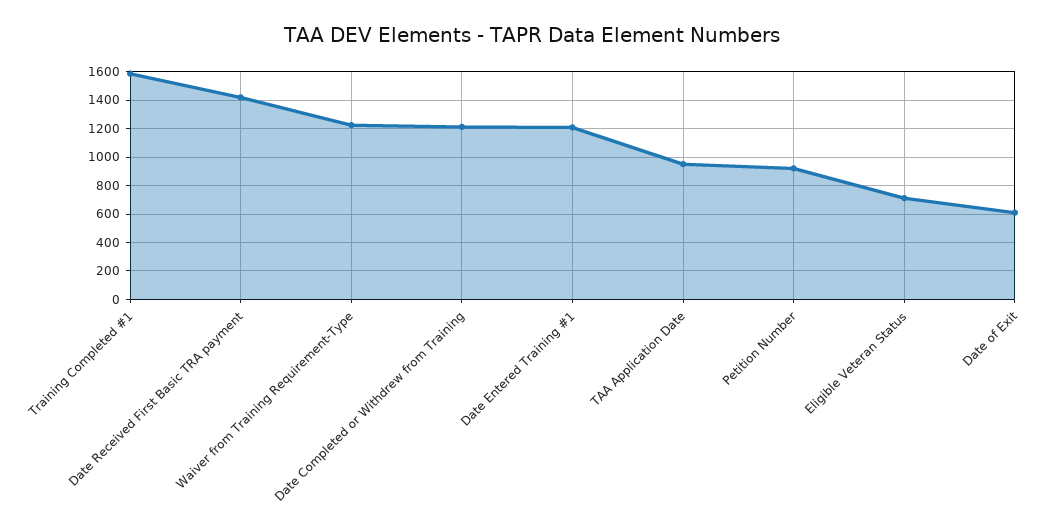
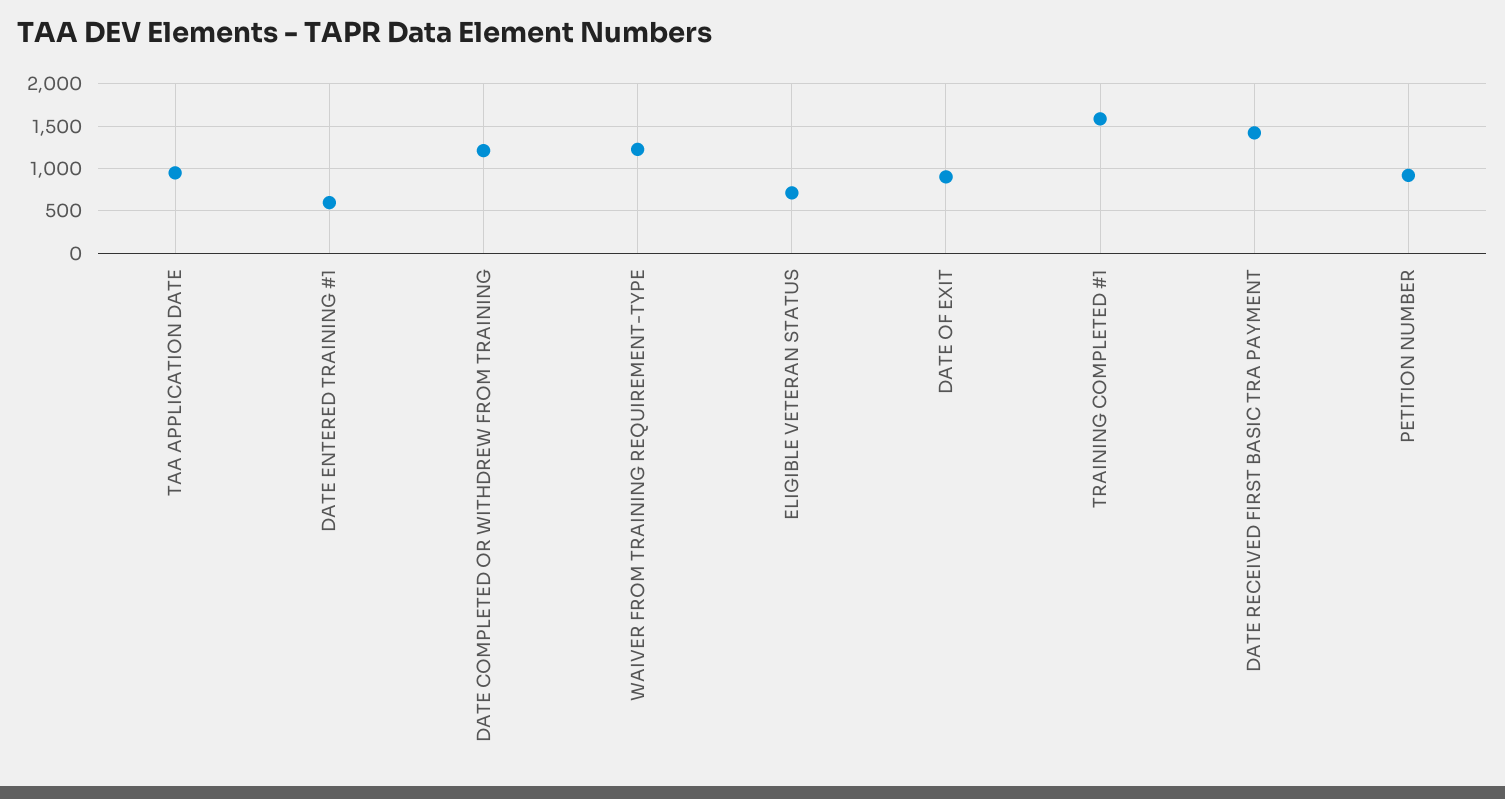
Date Entered Training #1: 1200 -> 600
Date of Exit: 600 -> 900

